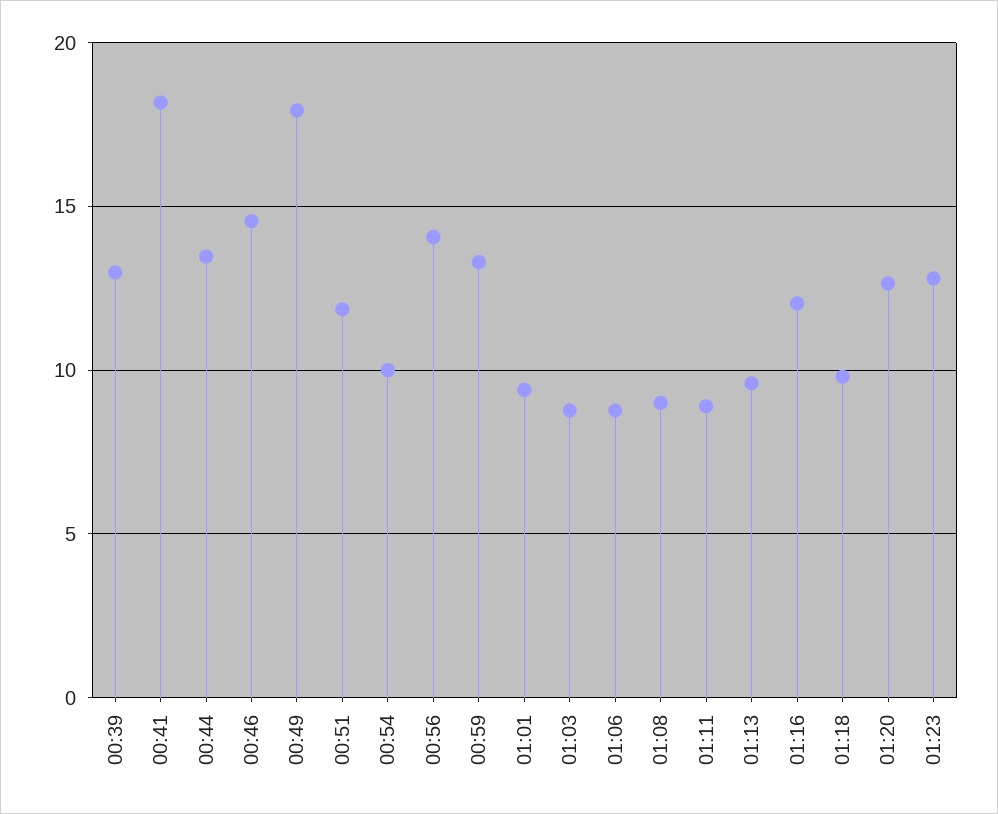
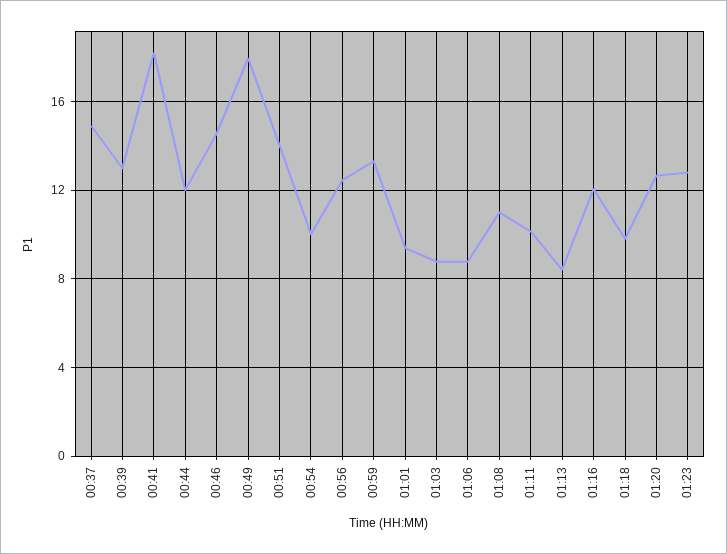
00:44: 13.5 -> 12
00:51: 12 -> 14
00:56: 14 -> 12.5
01:08: 9 -> 11
01:11: 9 -> 10
01:13: 9.5 -> 8.5
00:37: none -> 15

